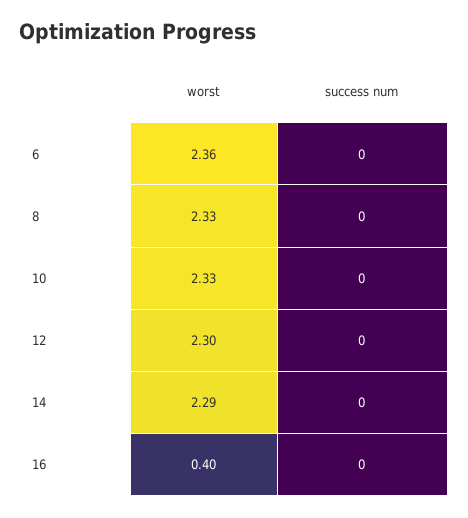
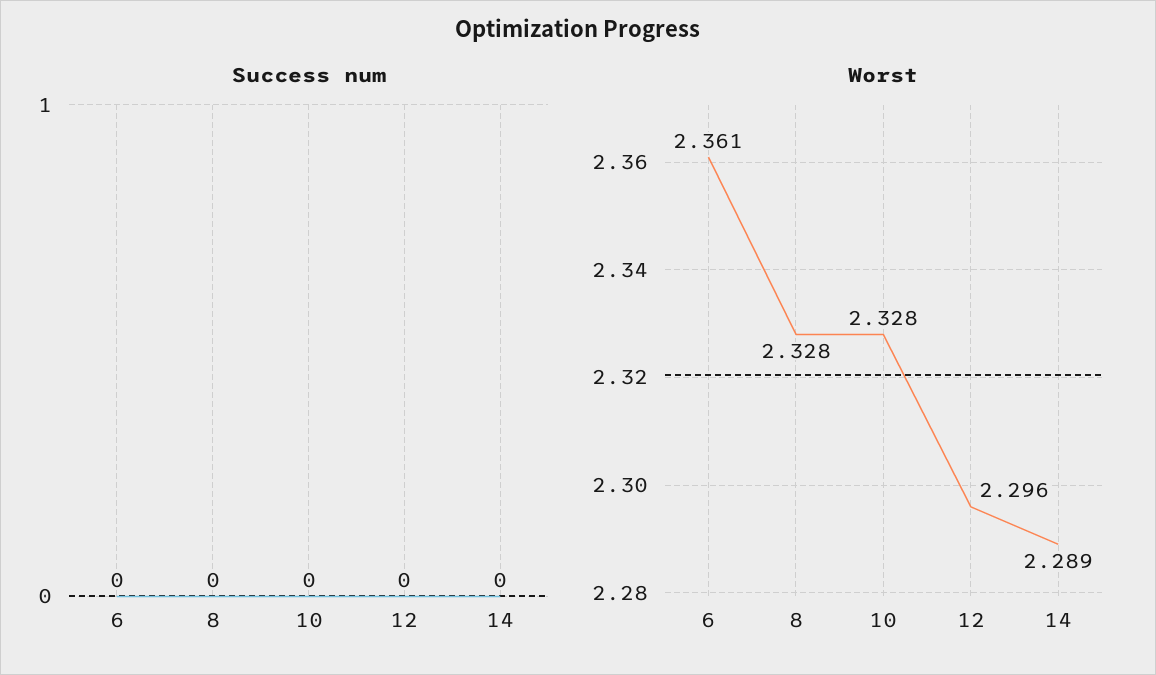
worst, 16: 0.4 -> none
success num, 16: 0 -> none

